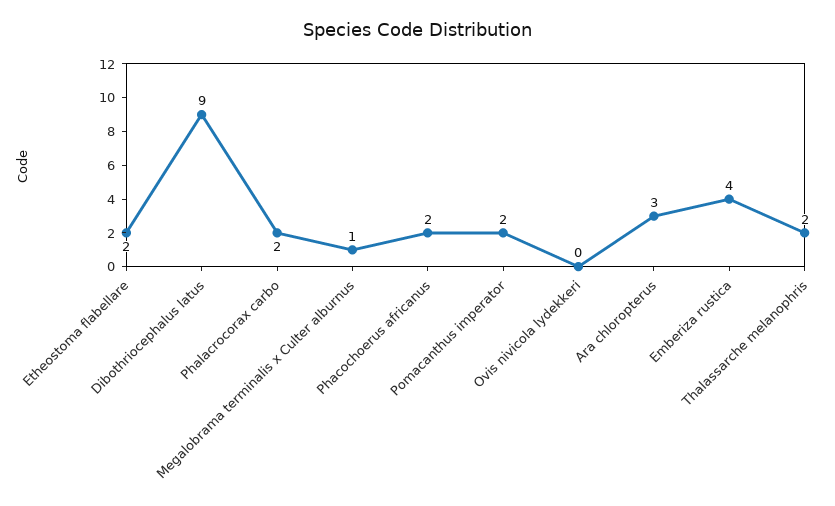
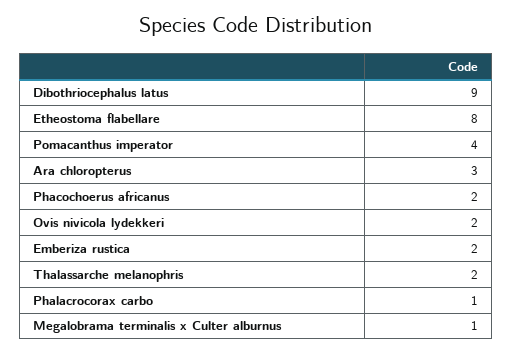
Etheostoma flabellare: 2 -> 8
Phalacrocorax carbo: 2 -> 1
Pomacanthus imperator: 2 -> 4
Ovis nivicola lydekkeri: 0 -> 2
Emberiza rustica: 4 -> 2

